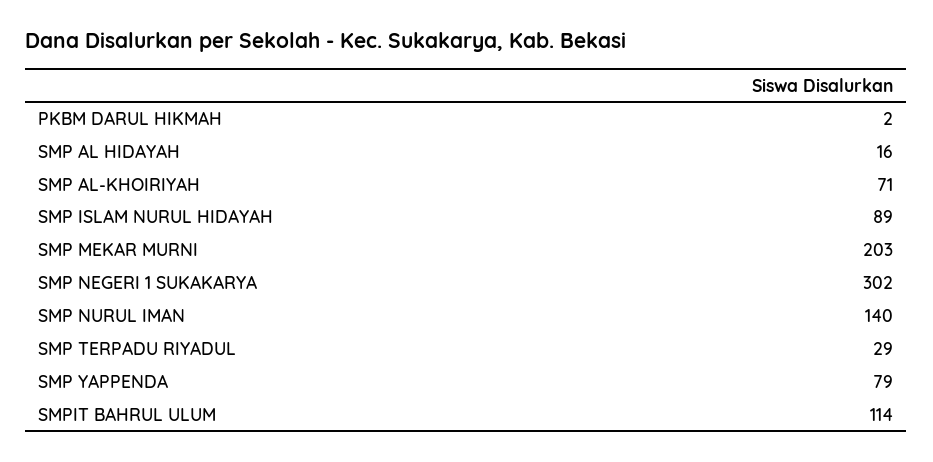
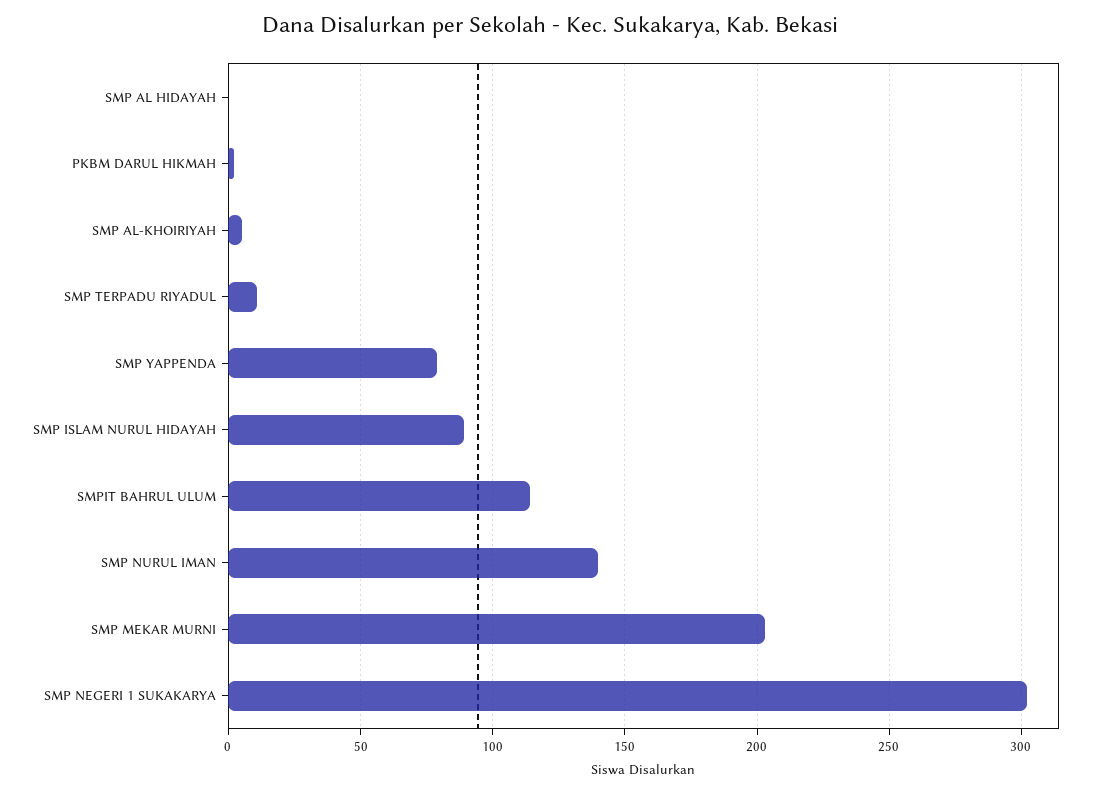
SMP AL HIDAYAH: 16 -> 0
SMP AL-KHOIRIYAH: 71 -> 5
SMP TERPADU RIYADUL: 29 -> 10

